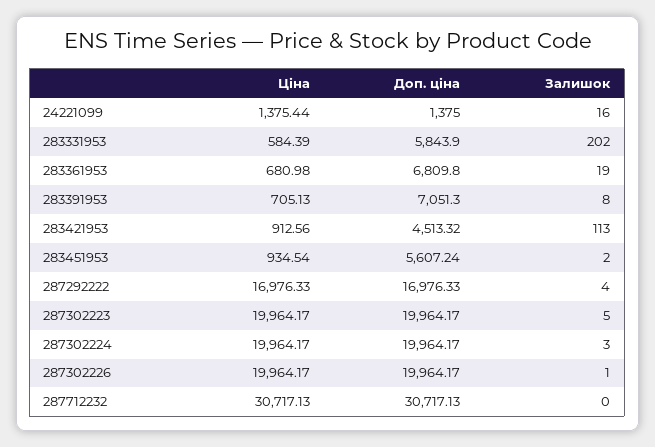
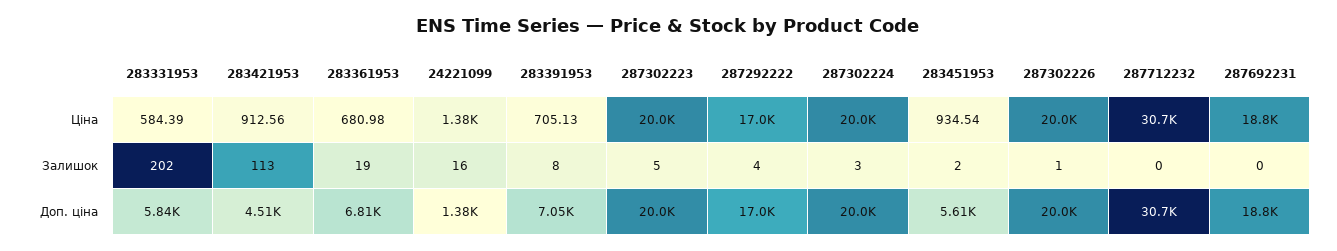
Ціна, 287692231: none -> 18800
Залишок, 287692231: none -> 0
Доп. ціна, 287692231: none -> 18800

